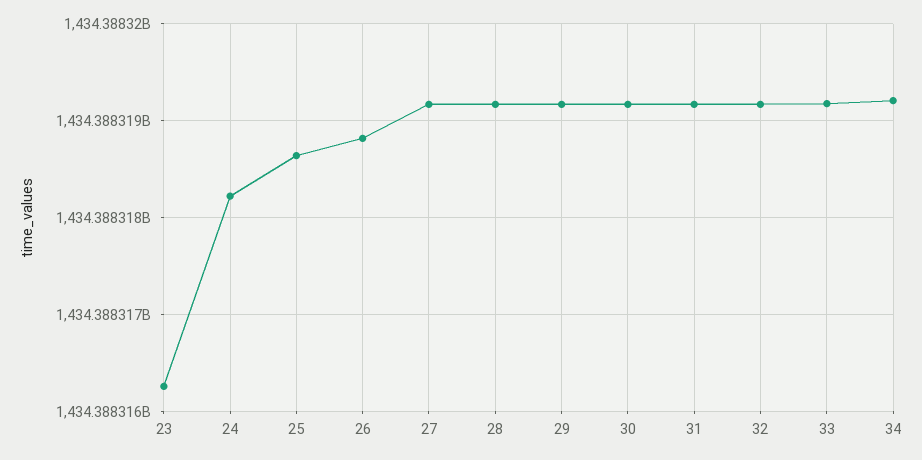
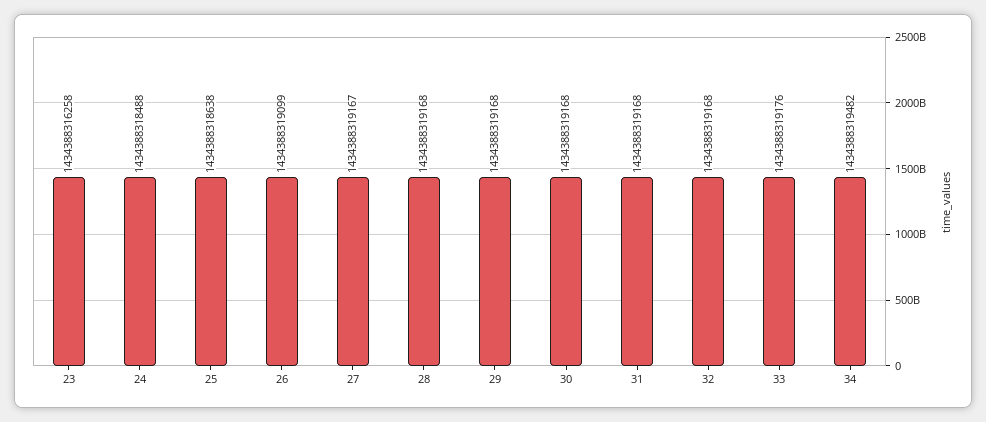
24: 1434388318200 -> 1434388318488
26: 1434388318800 -> 1434388319099
34: 1434388319200 -> 1434388319482

